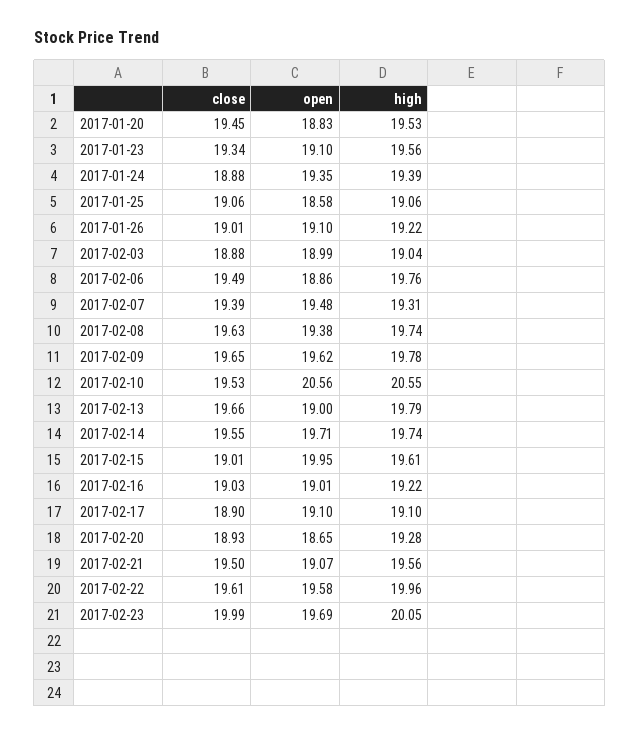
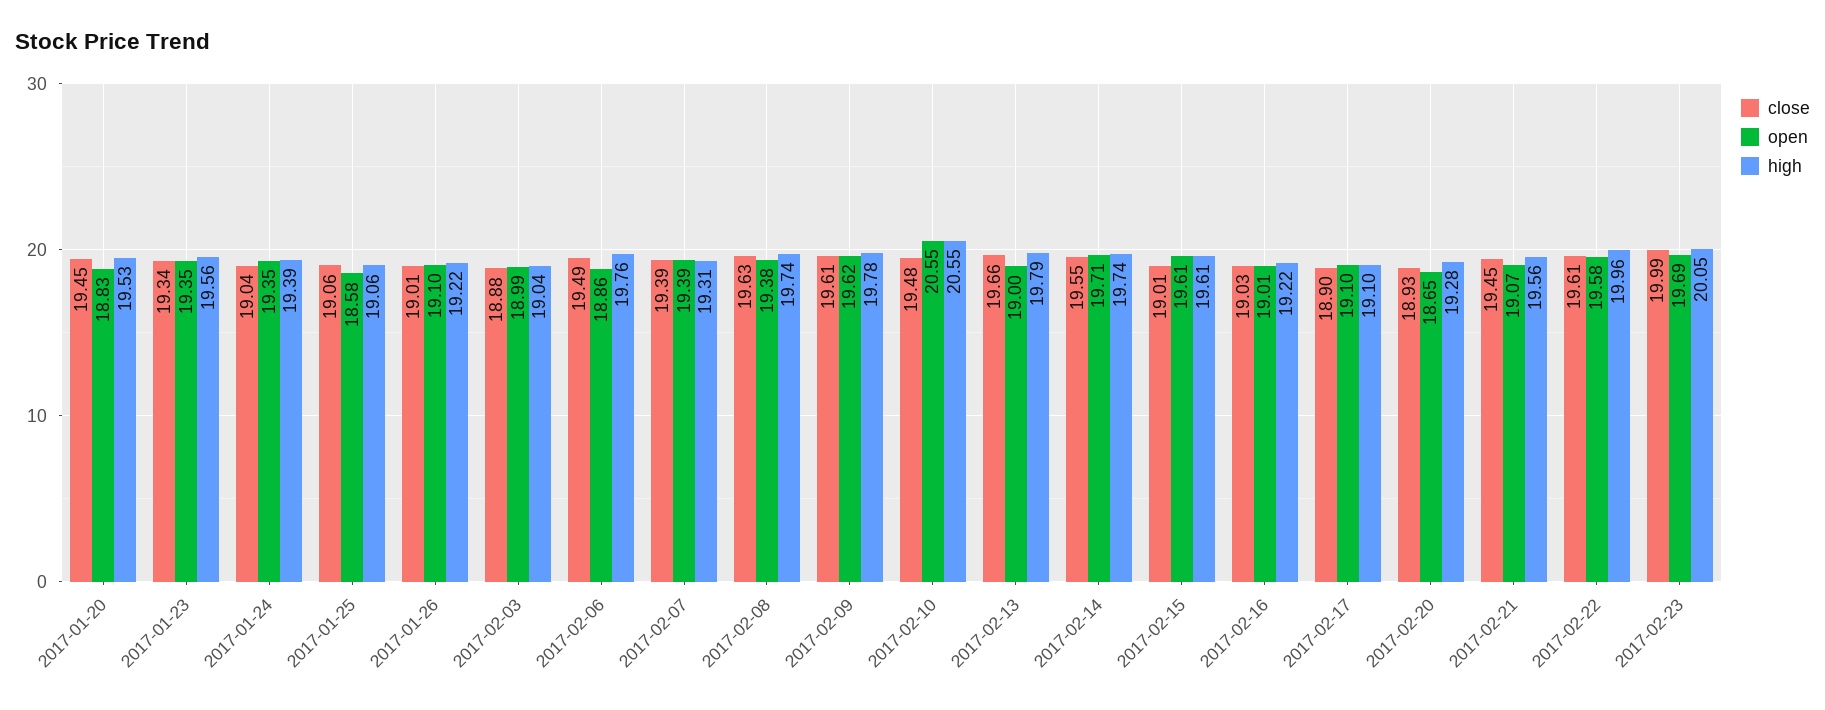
open, 2017-01-23: 19.1 -> 19.35
close, 2017-01-24: 18.88 -> 19.04
open, 2017-02-07: 19.48 -> 19.39
close, 2017-02-09: 19.65 -> 19.61
close, 2017-02-10: 19.53 -> 19.48
open, 2017-02-10: 20.56 -> 20.55
open, 2017-02-15: 19.95 -> 19.61
close, 2017-02-21: 19.5 -> 19.45

